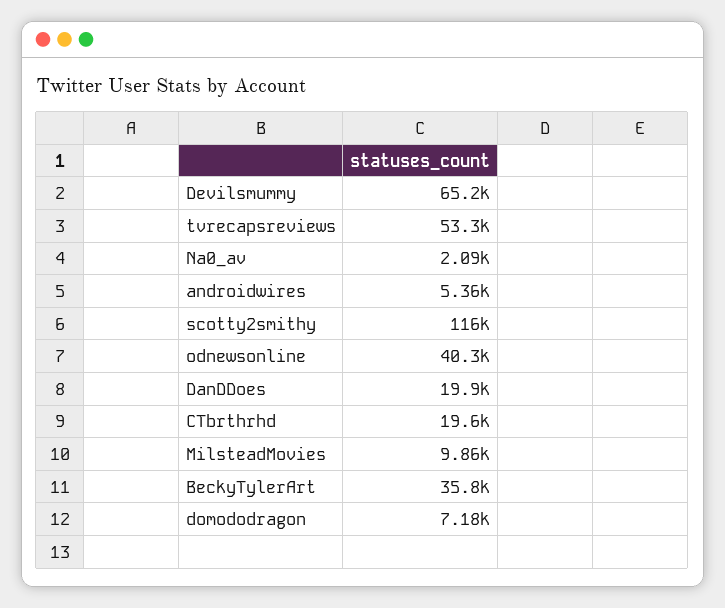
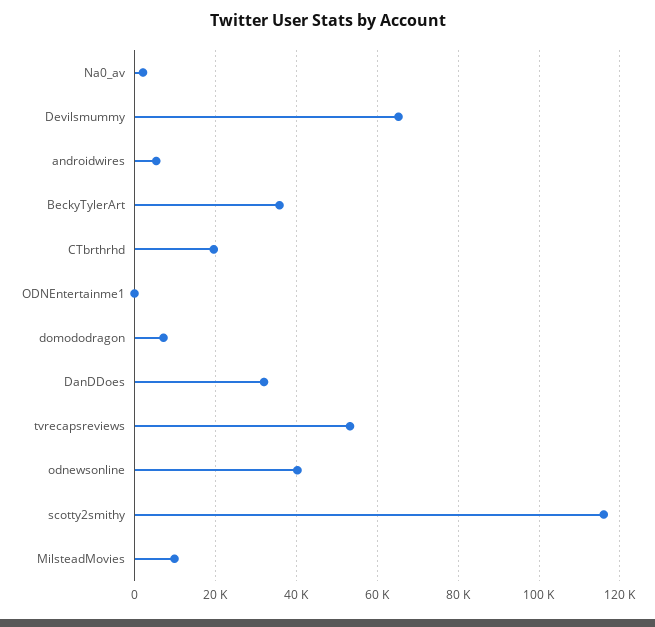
DanDDoes: 19900 -> 32000
ODNEntertainme1: none -> 0

